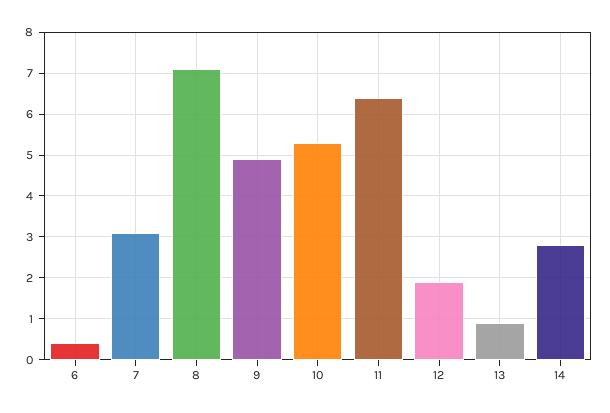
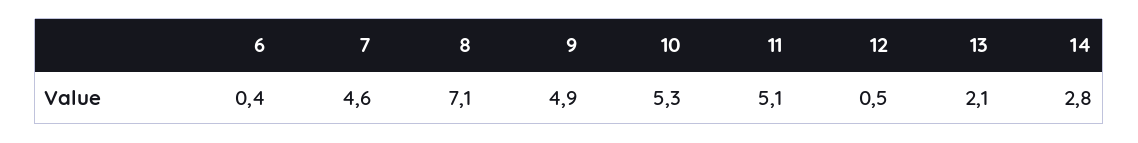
7: 3 -> 4.6
11: 6.5 -> 5.1
12: 2 -> 0.5
13: 1 -> 2.1

